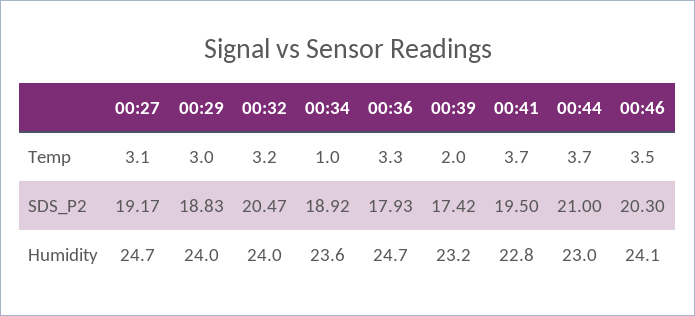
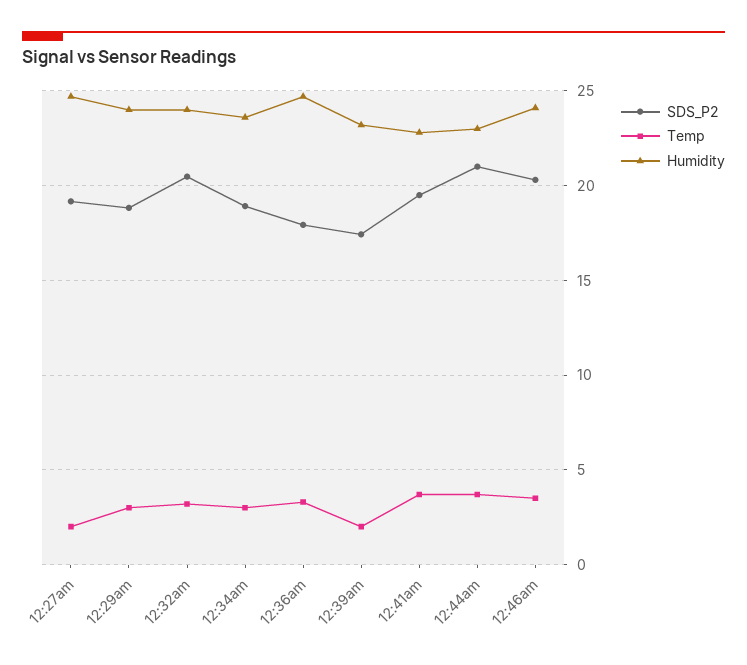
Temp, 00:27: 3.1 -> 2
Temp, 00:34: 1 -> 3

